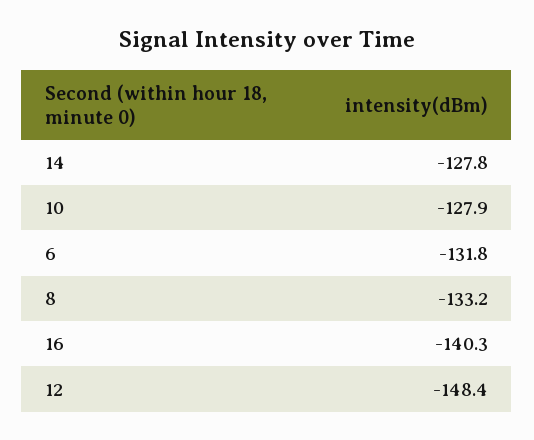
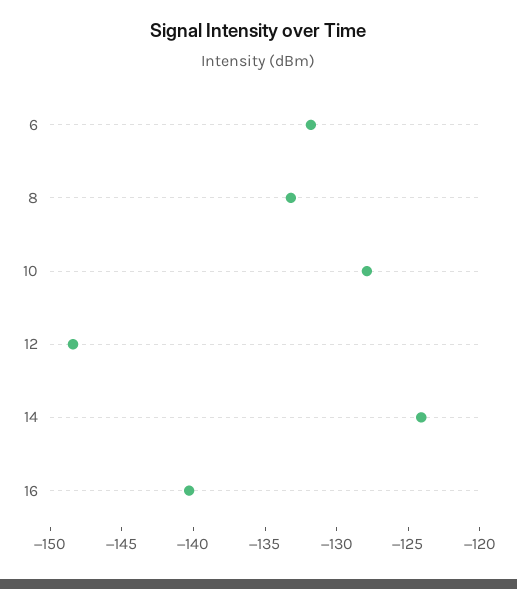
14: -127.8 -> -124

